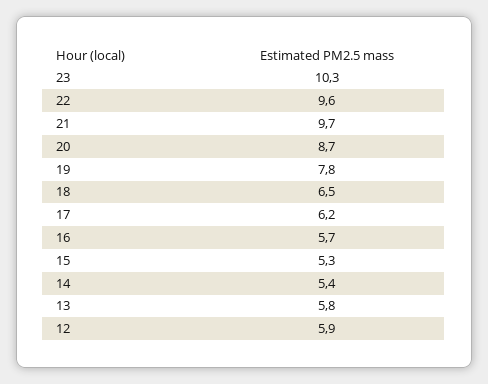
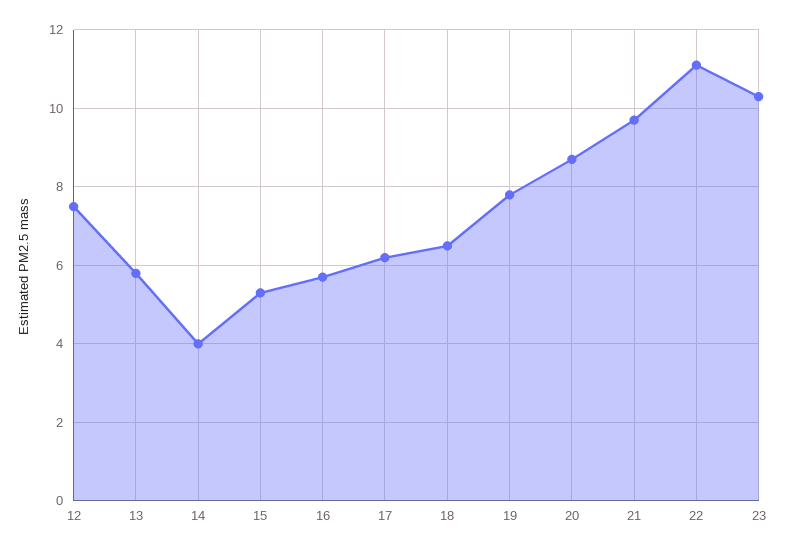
22: 9.6 -> 11
14: 5.4 -> 4
12: 5.9 -> 7.5

